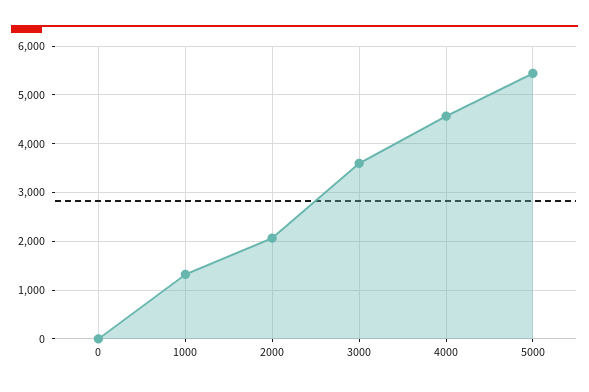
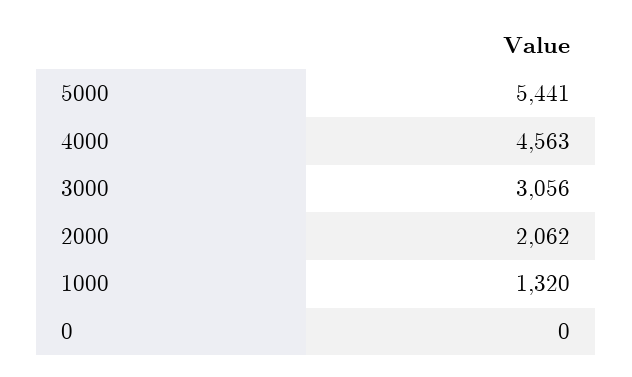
3000: 3600 -> 3056

